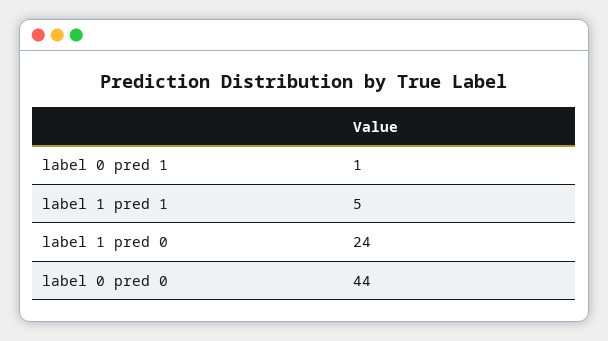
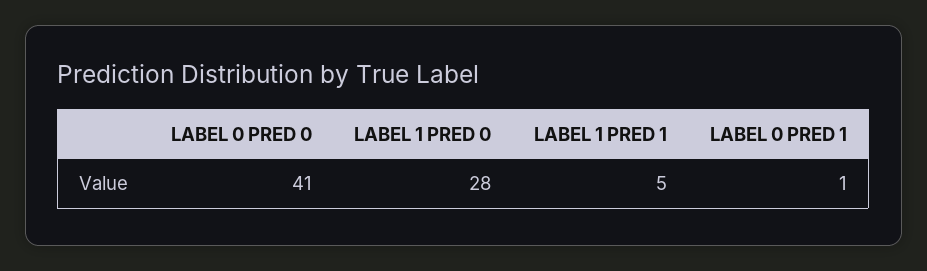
label 1 pred 0: 24 -> 28
label 0 pred 0: 44 -> 41

